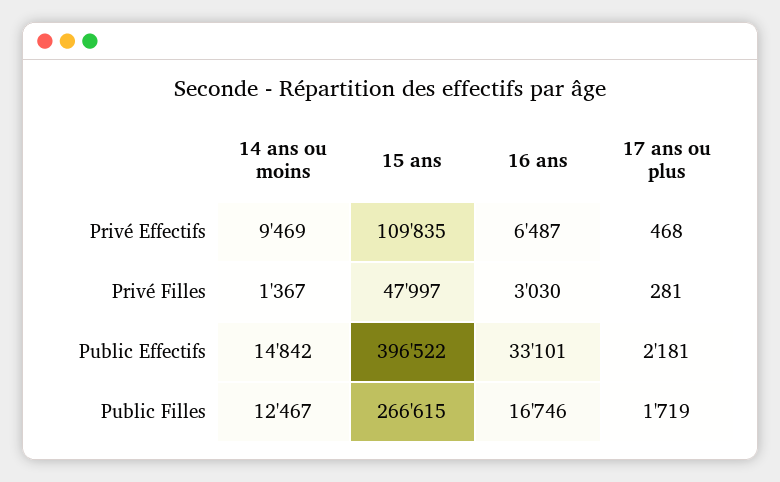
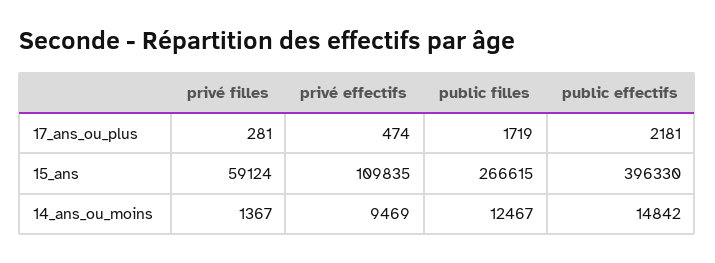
16 ans, Privé Effectifs: 6487 -> none
17 ans ou plus, Privé Effectifs: 468 -> 474
15 ans, Privé Filles: 47997 -> 59124
16 ans, Privé Filles: 3030 -> none
15 ans, Public Effectifs: 396522 -> 396330
16 ans, Public Effectifs: 33101 -> none
16 ans, Public Filles: 16746 -> none

